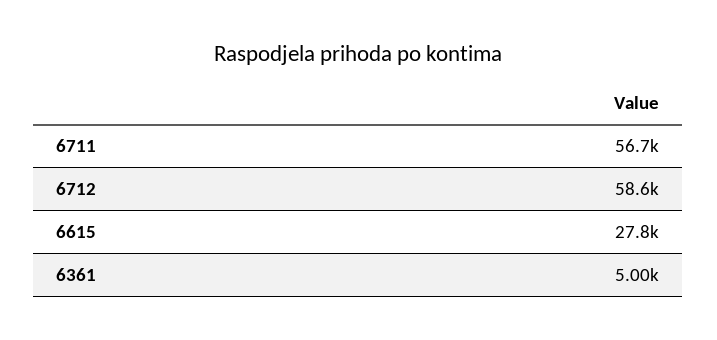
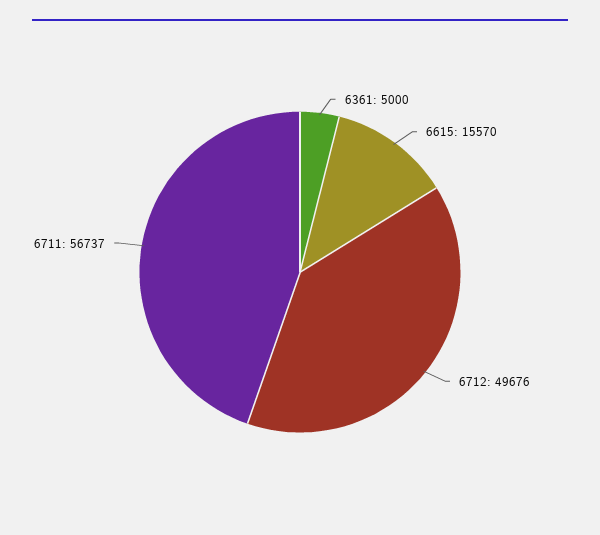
6712: 58600 -> 49676
6615: 27800 -> 15570

